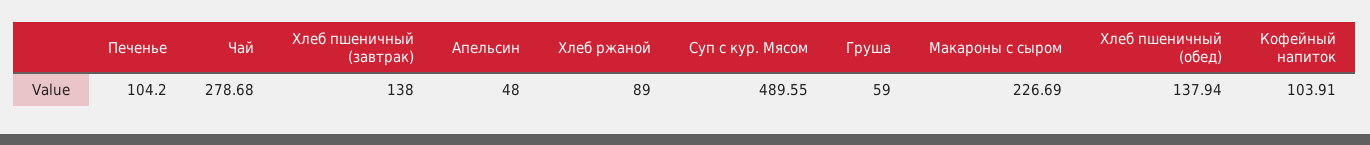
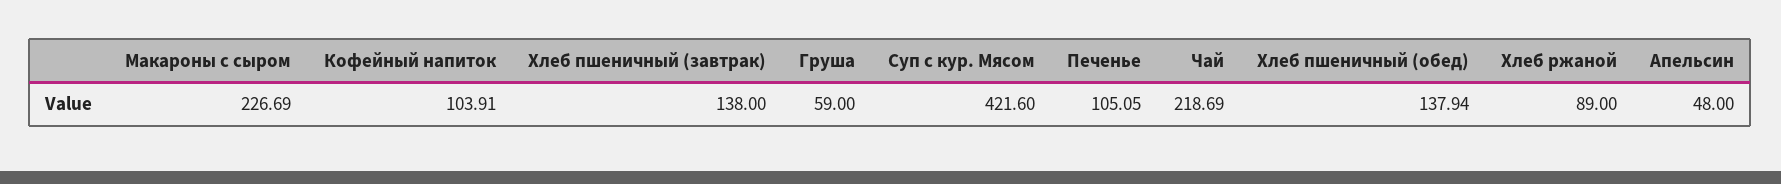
Печенье: 104.2 -> 105.05
Чай: 278.68 -> 218.69
Суп с кур. Мясом: 489.55 -> 421.6

